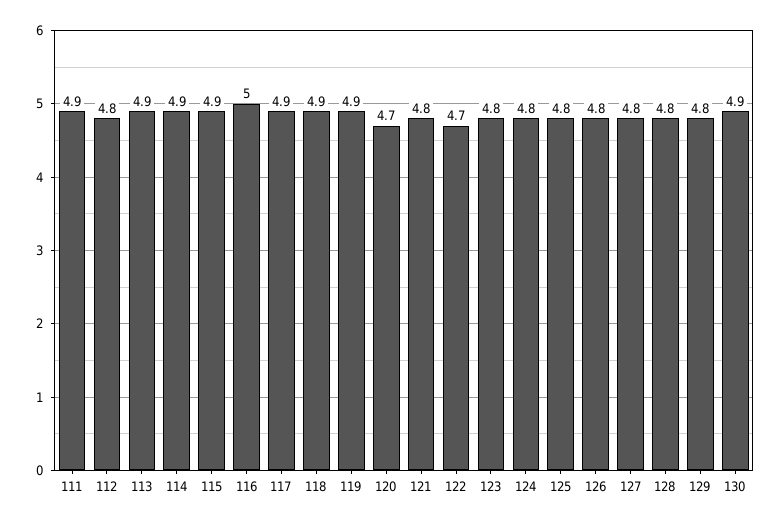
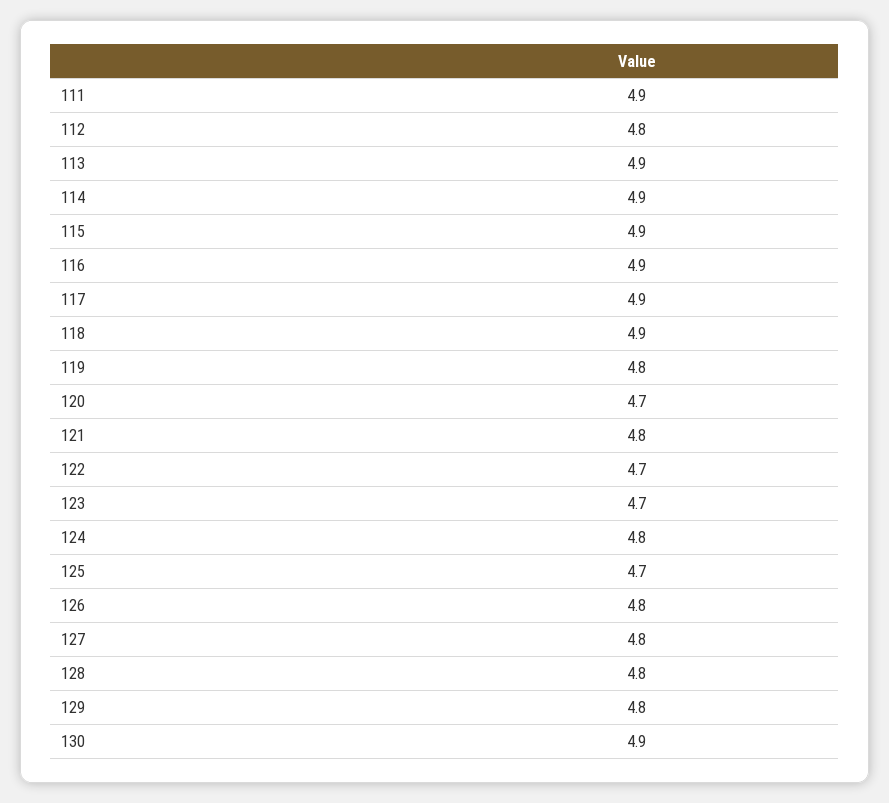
116: 5 -> 4.9
119: 4.9 -> 4.8
123: 4.8 -> 4.7
125: 4.8 -> 4.7

